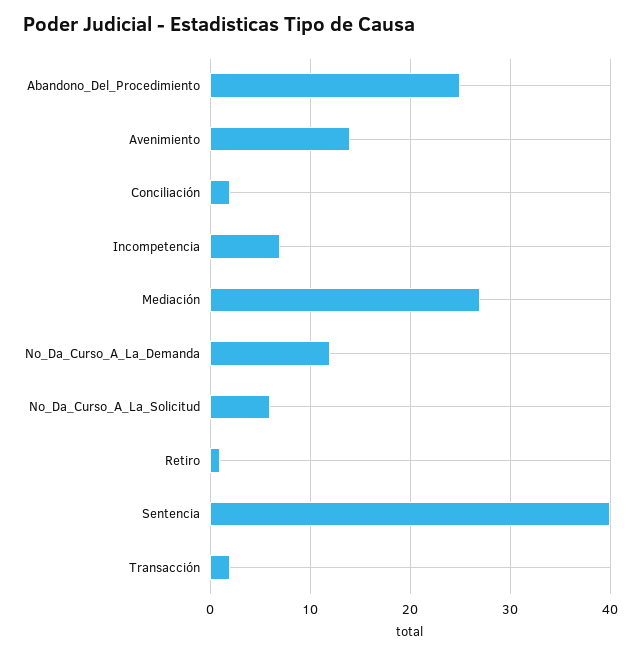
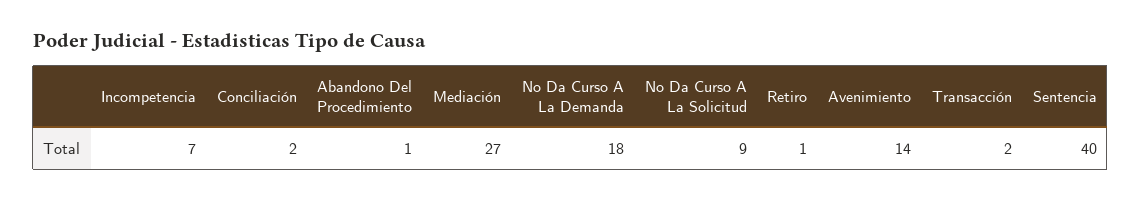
Abandono_Del_Procedimiento: 25 -> 1
No_Da_Curso_A_La_Demanda: 12 -> 18
No_Da_Curso_A_La_Solicitud: 6 -> 9

